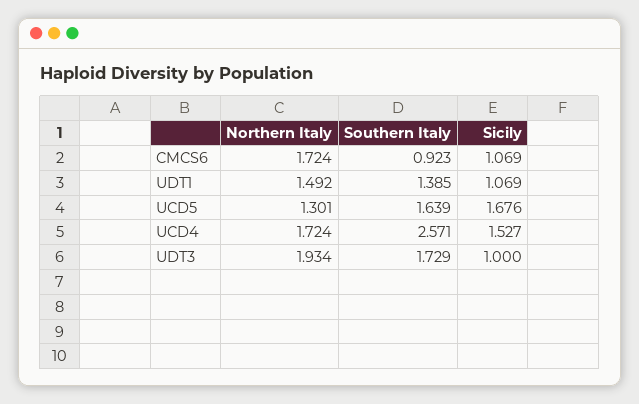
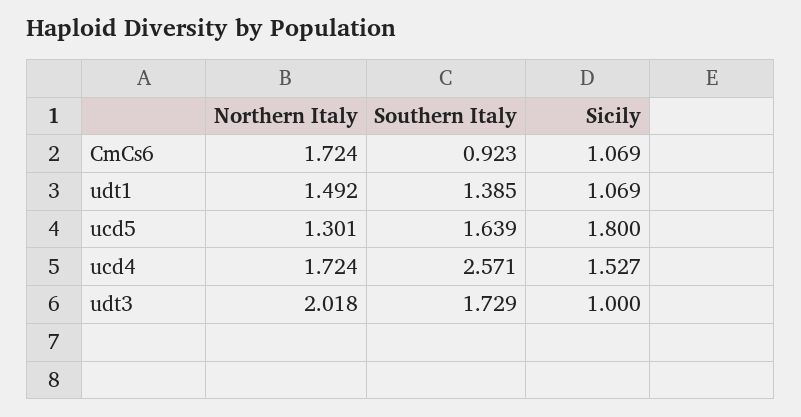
Sicily, UCD5: 1.676 -> 1.8
Northern Italy, UDT3: 1.934 -> 2.018

